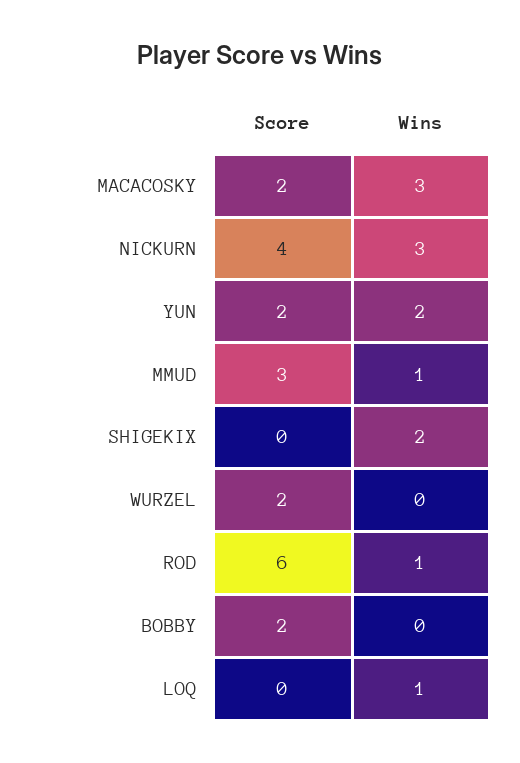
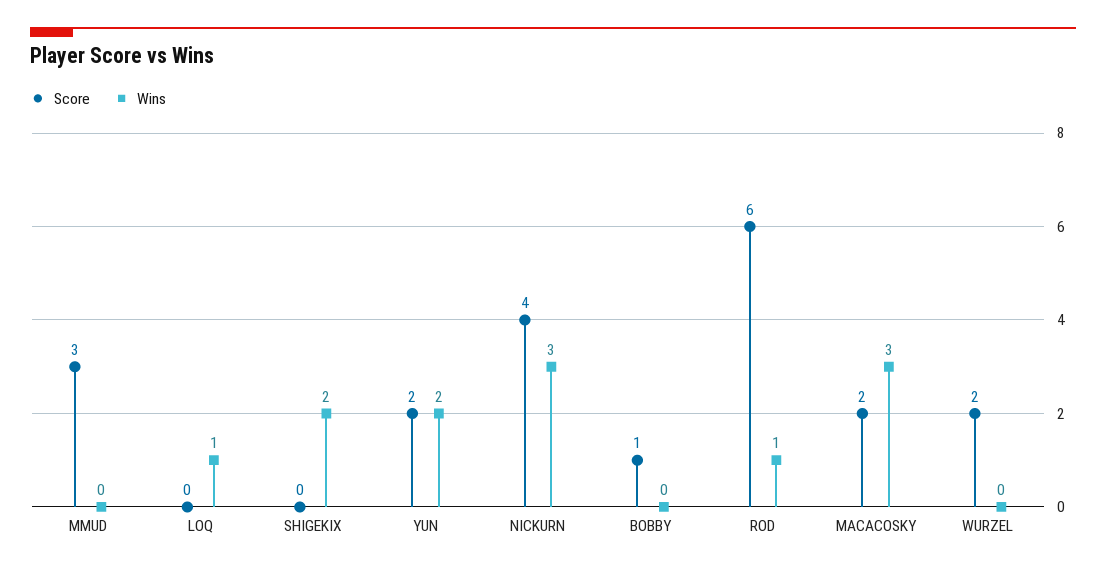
Wins, MMUD: 1 -> 0
Score, BOBBY: 2 -> 1

